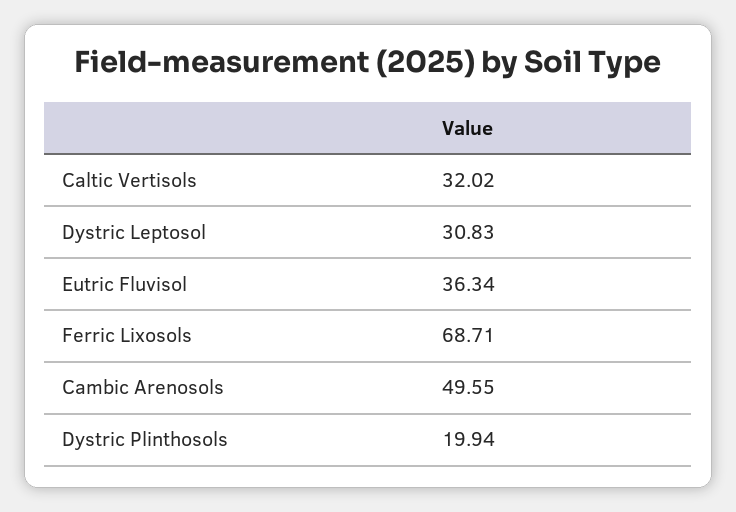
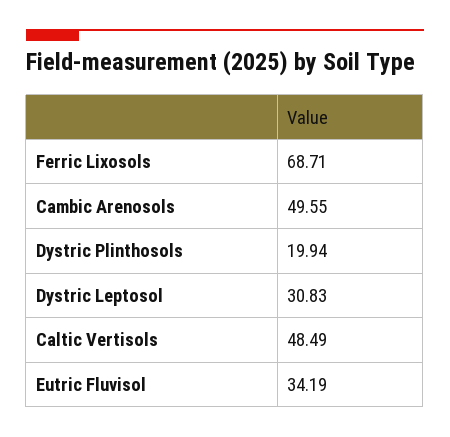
Caltic Vertisols: 32.02 -> 48.49
Eutric Fluvisol: 36.34 -> 34.19

